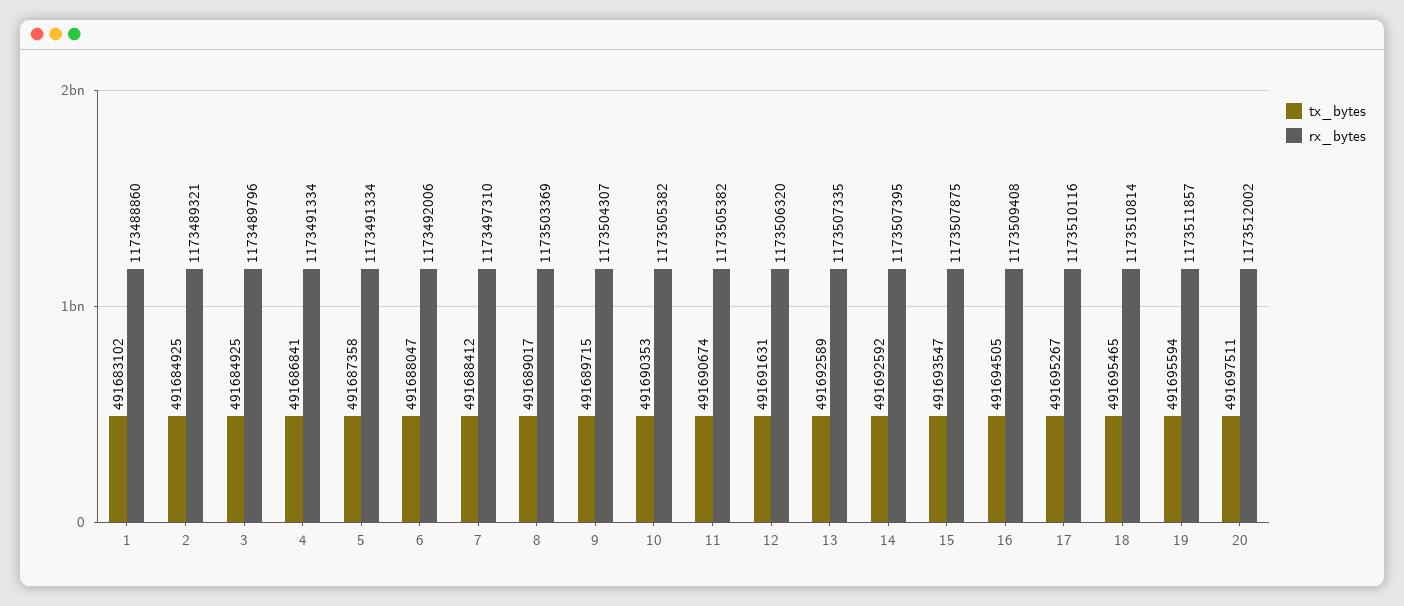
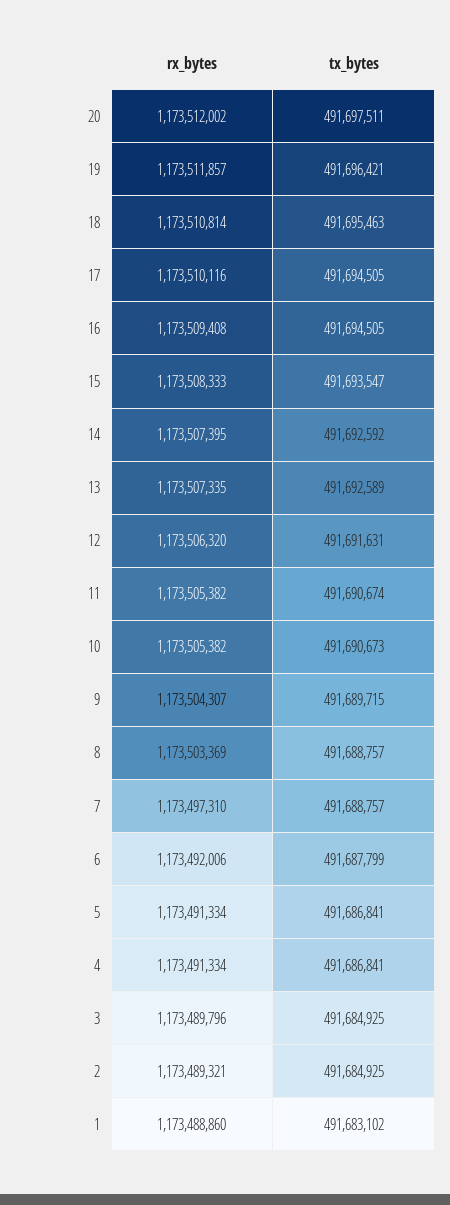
tx_bytes, 5: 491687358 -> 491686841
tx_bytes, 6: 491688047 -> 491687799
tx_bytes, 7: 491688412 -> 491688757
tx_bytes, 8: 491689017 -> 491688757
tx_bytes, 10: 491690353 -> 491690673
rx_bytes, 15: 1173507875 -> 1173508333
tx_bytes, 17: 491695267 -> 491694505
tx_bytes, 18: 491695465 -> 491695463
tx_bytes, 19: 491695594 -> 491696421

